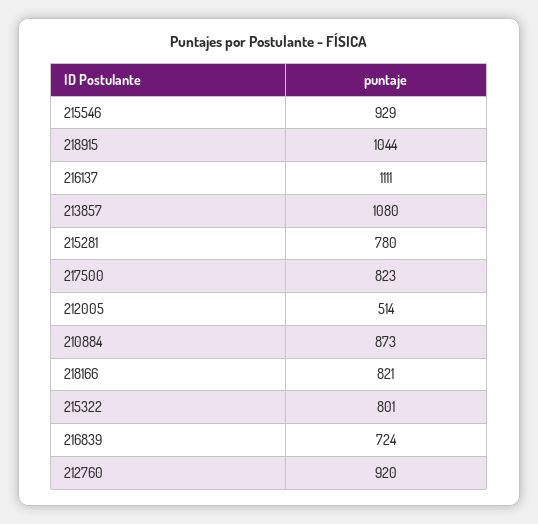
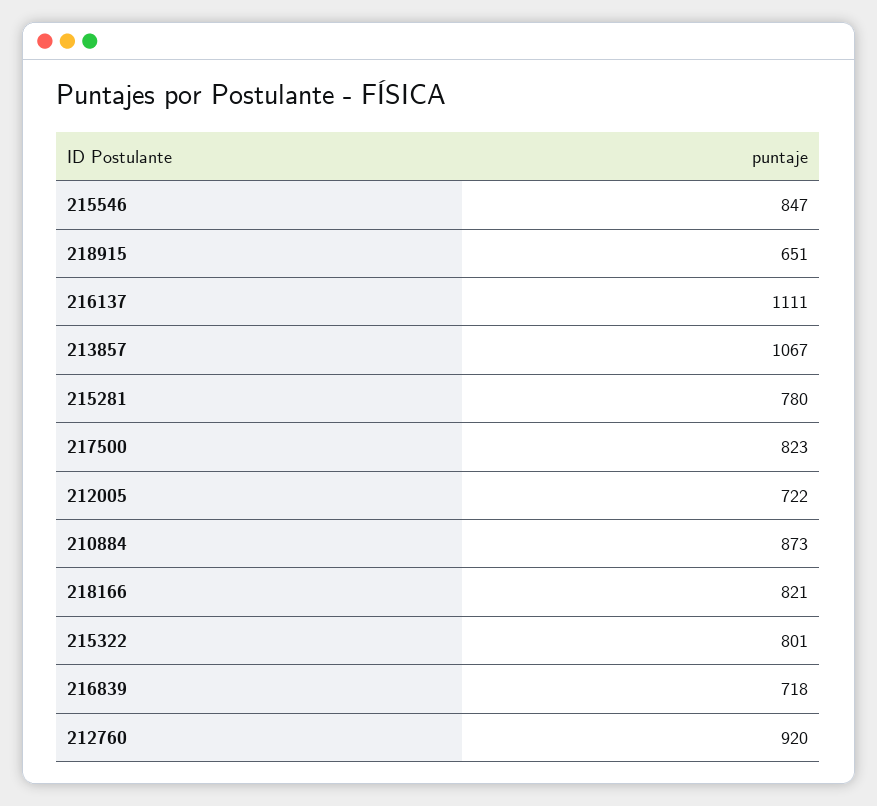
215546: 929 -> 847
218915: 1044 -> 651
213857: 1080 -> 1067
212005: 514 -> 722
216839: 724 -> 718

